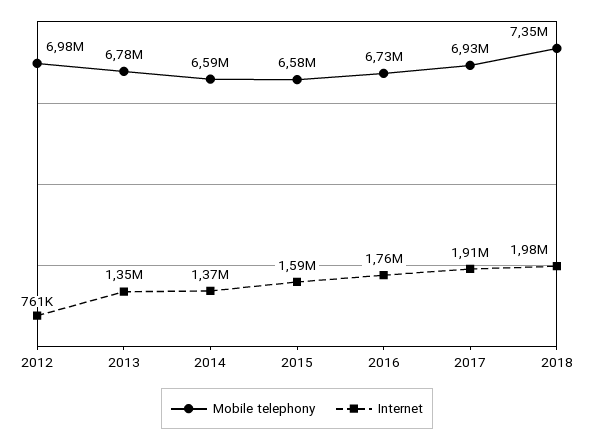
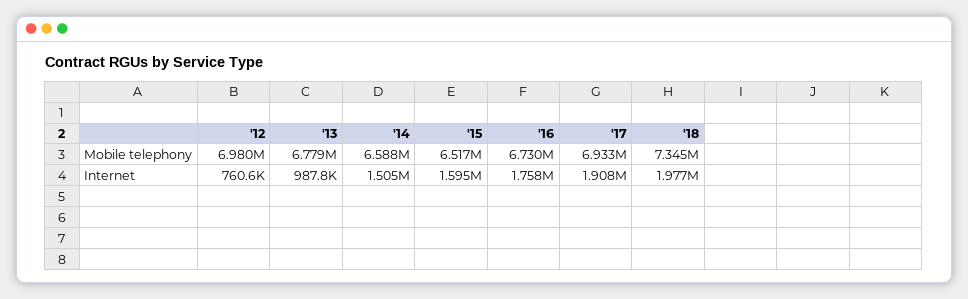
Internet, 2013: 1350000 -> 987800
Internet, 2014: 1370000 -> 1505000
Mobile telephony, 2015: 6580000 -> 6517000

